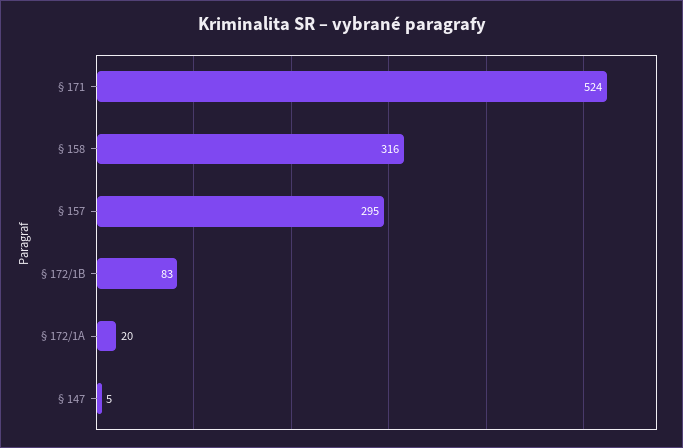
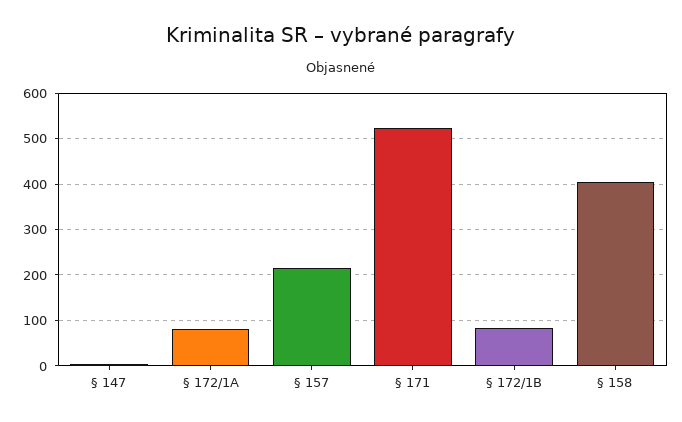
§ 158: 316 -> 400
§ 157: 295 -> 220
§ 172/1A: 20 -> 80

